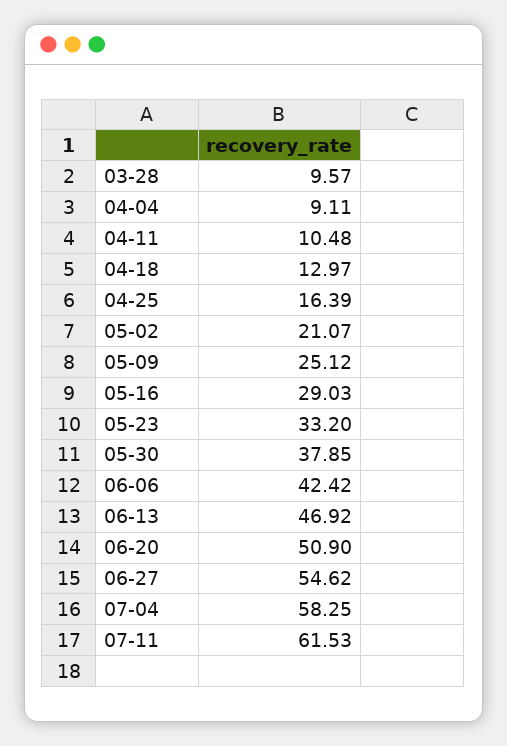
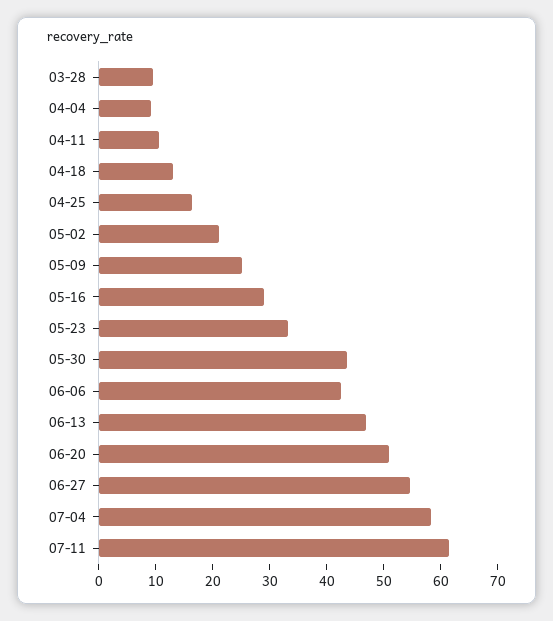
05-30: 37.85 -> 44

